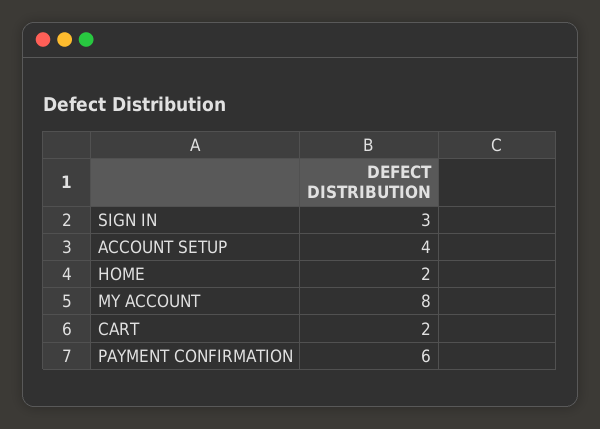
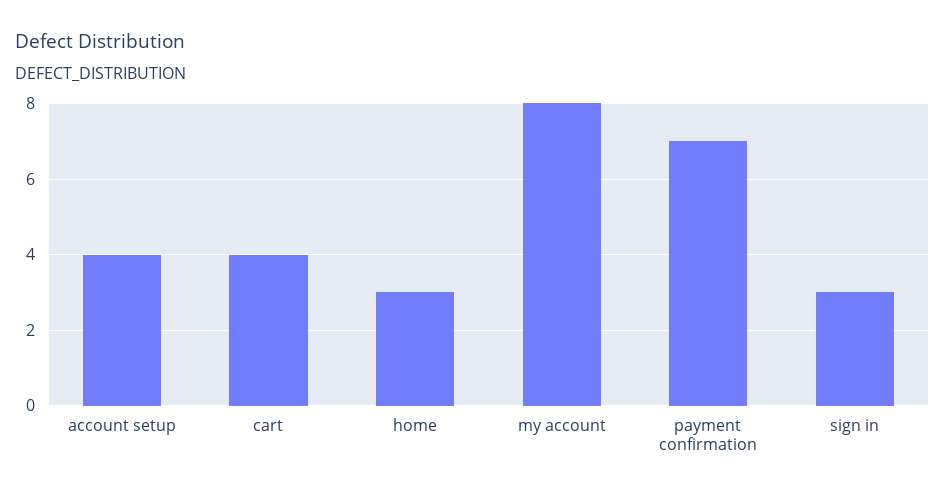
HOME: 2 -> 3
CART: 2 -> 4
PAYMENT CONFIRMATION: 6 -> 7

